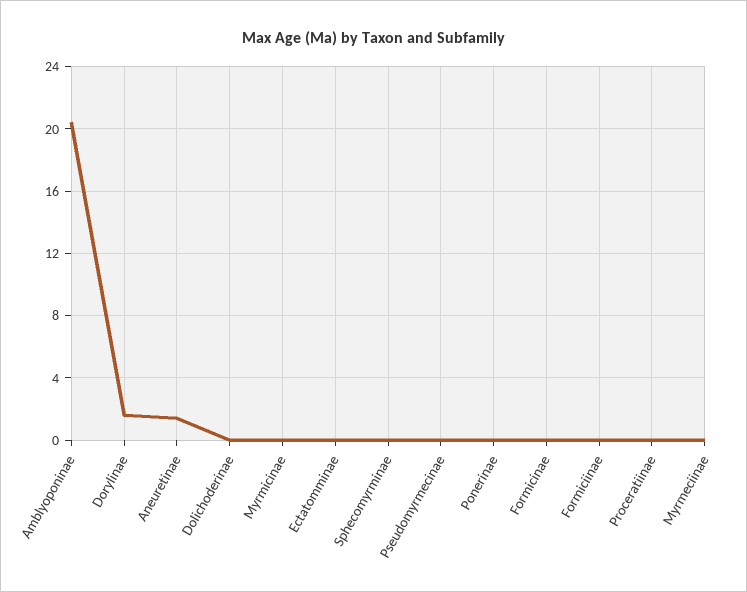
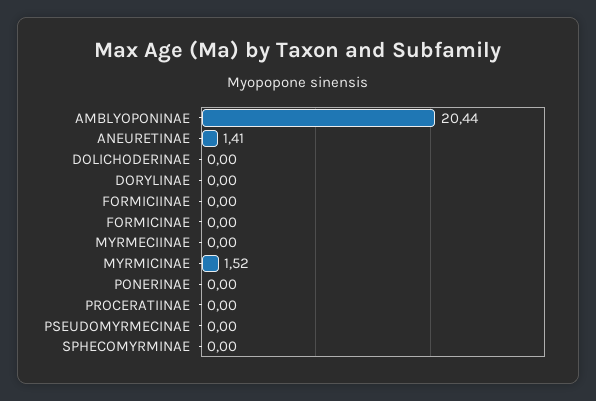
Dorylinae: 1.5 -> 0
Myrmicinae: 0 -> 1.52
Ectatomminae: 0 -> none

